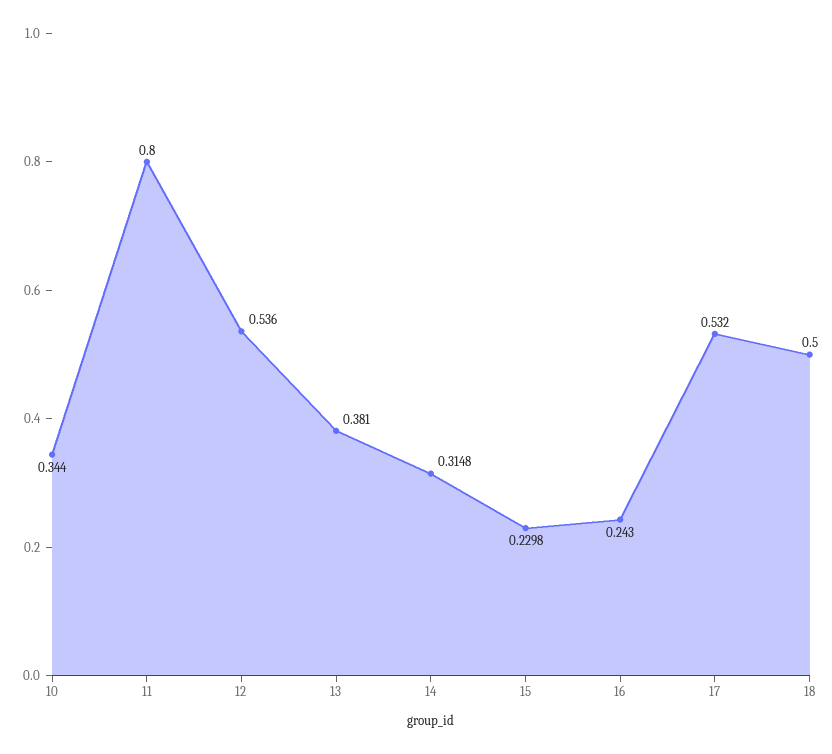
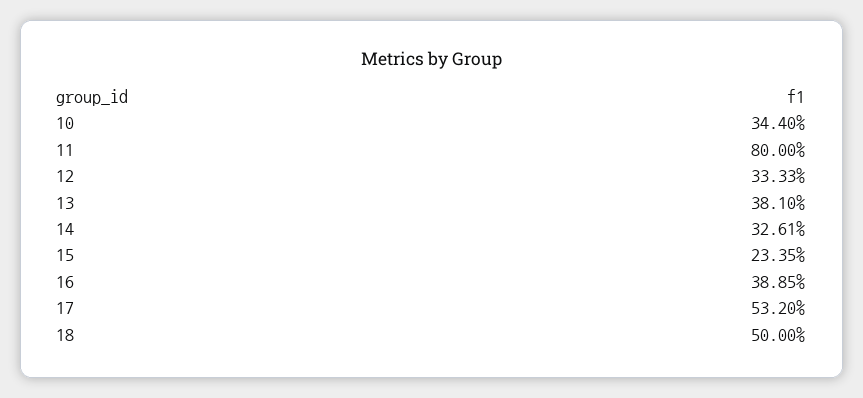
12: 0.536 -> 0.3333
14: 0.3148 -> 0.3261
15: 0.2298 -> 0.2335
16: 0.243 -> 0.3885

